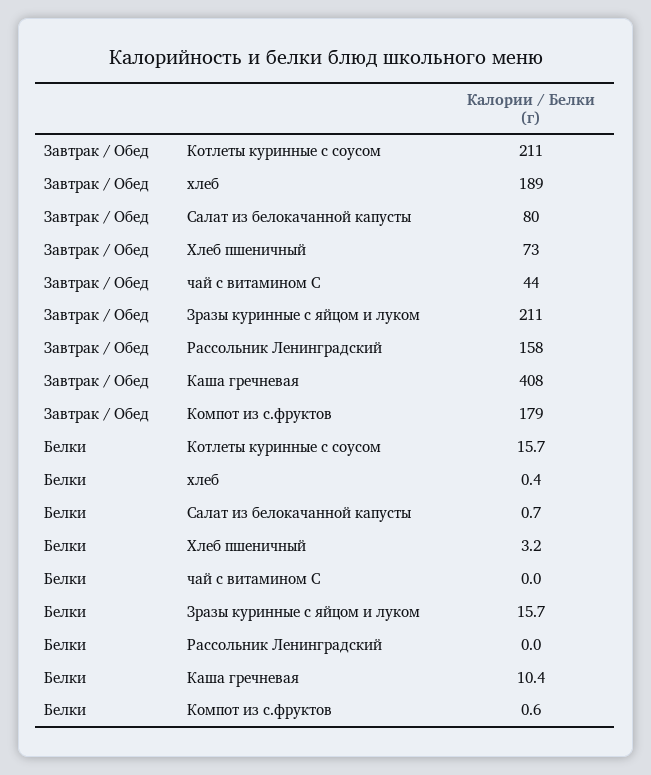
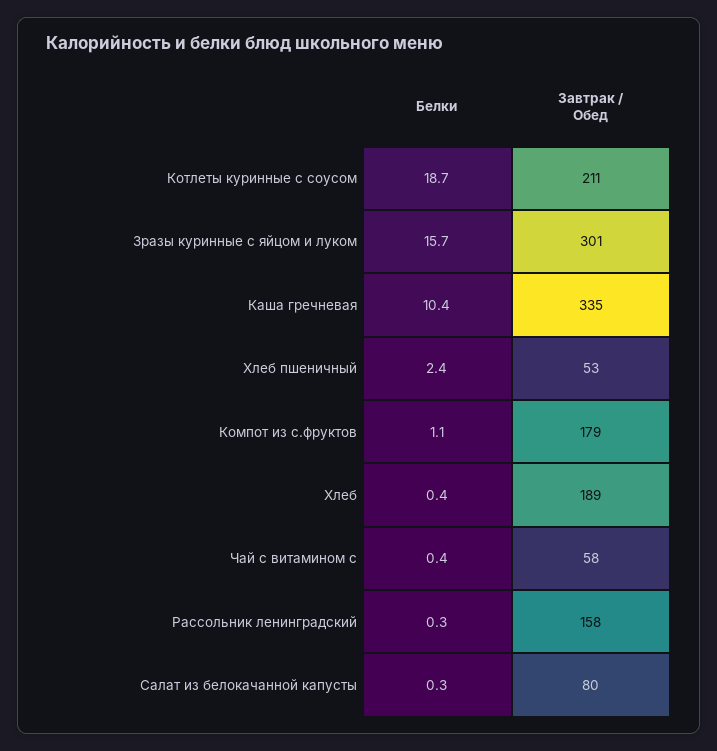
Завтрак / Обед, Хлеб пшеничный: 73 -> 53
Завтрак / Обед, чай с витамином С: 44 -> 58
Завтрак / Обед, Зразы куринные с яйцом и луком: 211 -> 301
Завтрак / Обед, Каша гречневая: 408 -> 335
Белки, Котлеты куринные с соусом: 15.7 -> 18.7
Белки, Салат из белокачанной капусты: 0.7 -> 0.3
Белки, Хлеб пшеничный: 3.2 -> 2.4
Белки, чай с витамином С: 0 -> 0.4
Белки, Рассольник Ленинградский: 0 -> 0.3
Белки, Компот из с.фруктов: 0.6 -> 1.1

